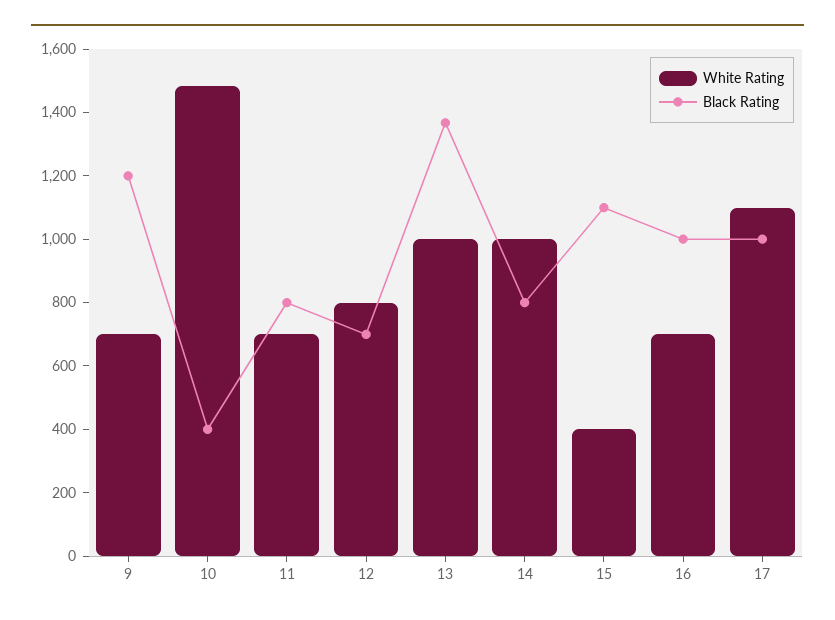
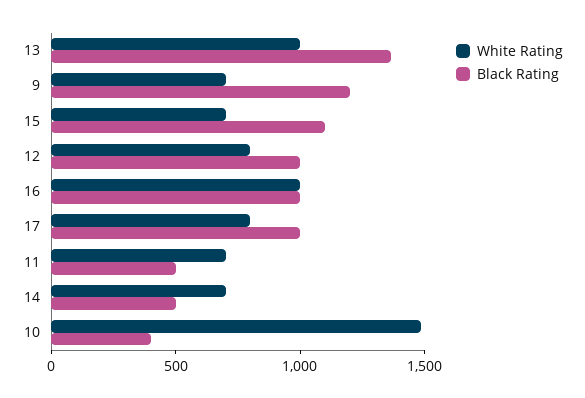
Black Rating, 11: 800 -> 500
Black Rating, 12: 700 -> 1000
White Rating, 14: 1000 -> 700
Black Rating, 14: 800 -> 500
White Rating, 15: 400 -> 700
White Rating, 16: 700 -> 1000
White Rating, 17: 1100 -> 800

